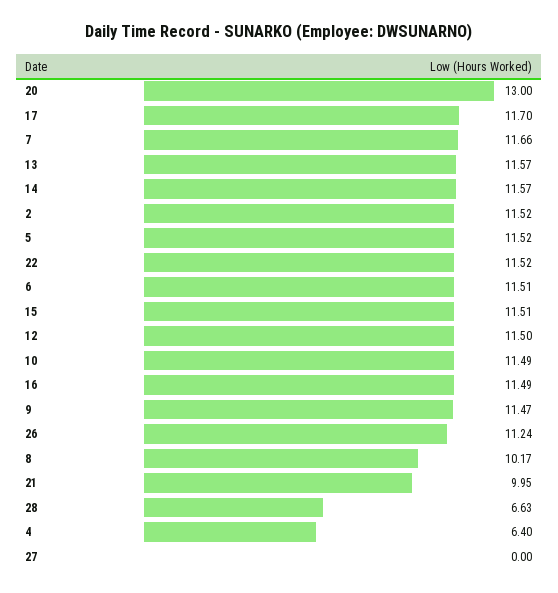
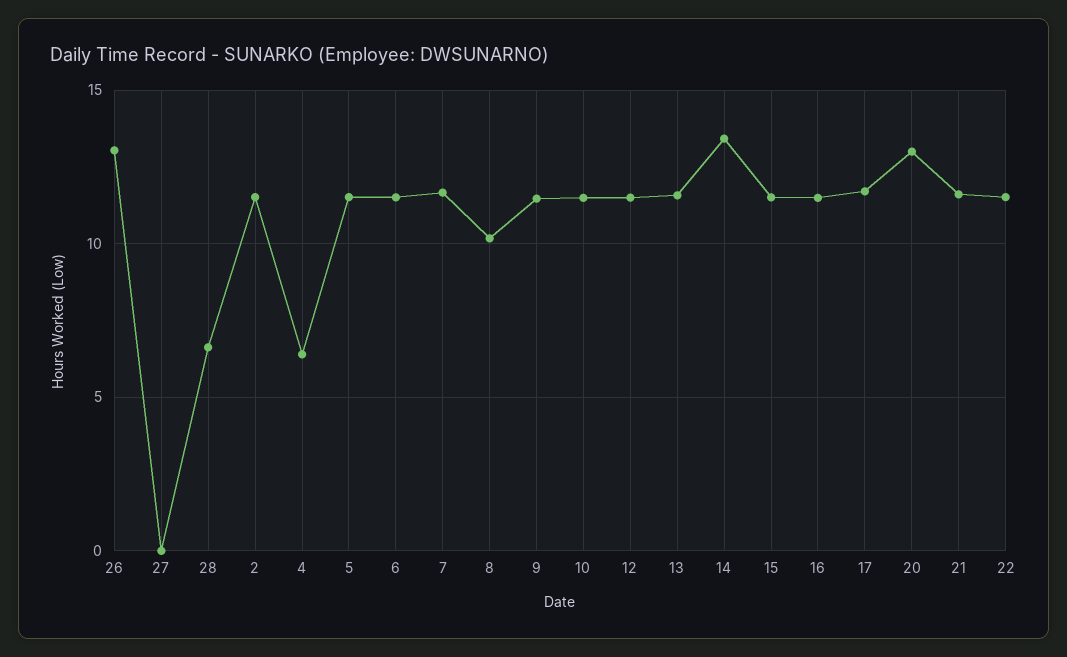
14: 11.57 -> 13.5
26: 11.24 -> 13
21: 9.95 -> 11.5

